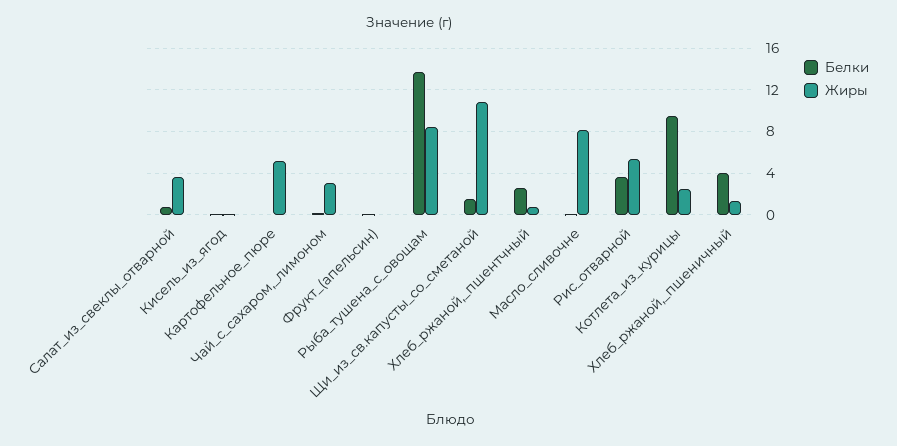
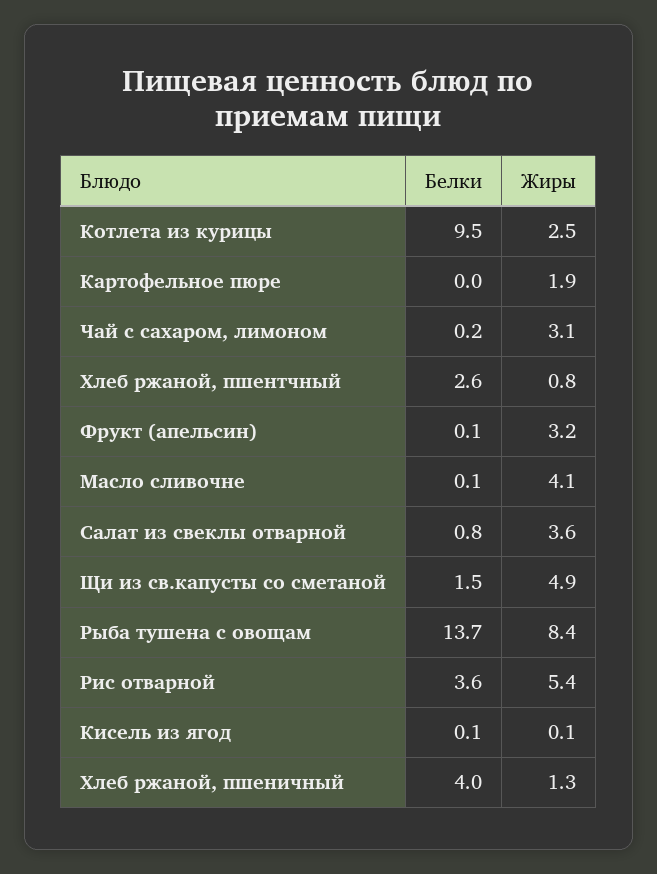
Жиры, Картофельное_пюре: 5 -> 1.9
Жиры, Фрукт_(апельсин): 0 -> 3.2
Жиры, Щи_из_св.капусты_со_сметаной: 11 -> 4.9
Жиры, Масло_сливочне: 8 -> 4.1

